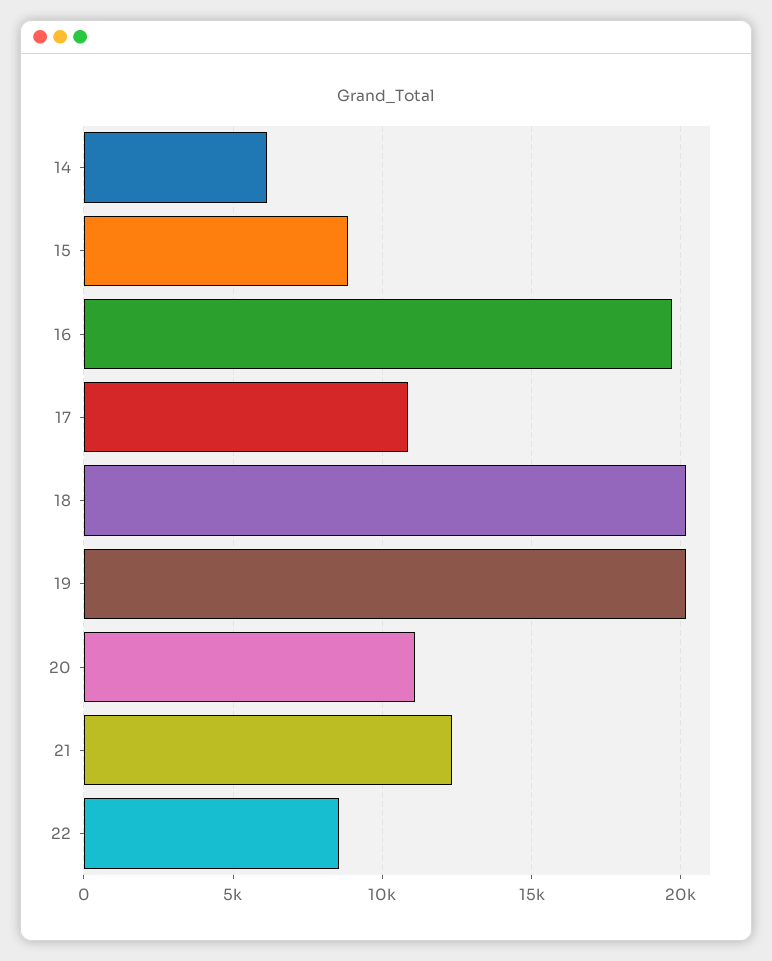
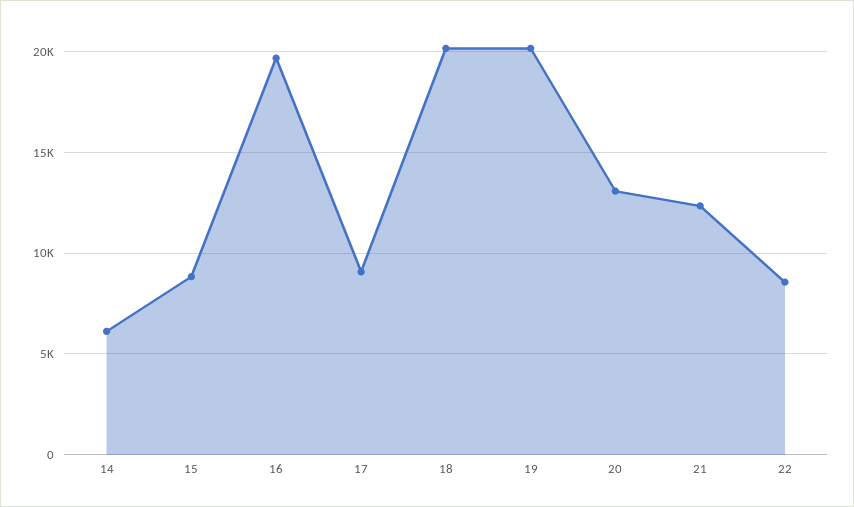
17: 11000 -> 9000
20: 11000 -> 13000

